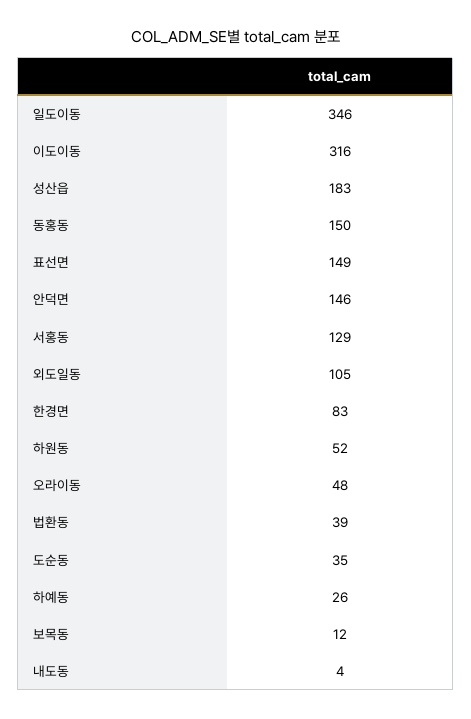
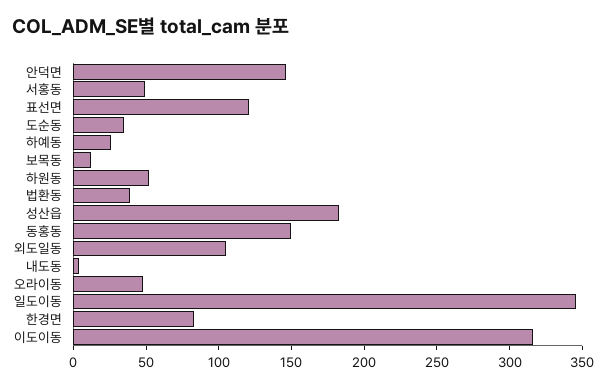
표선면: 149 -> 120
서홍동: 129 -> 50

